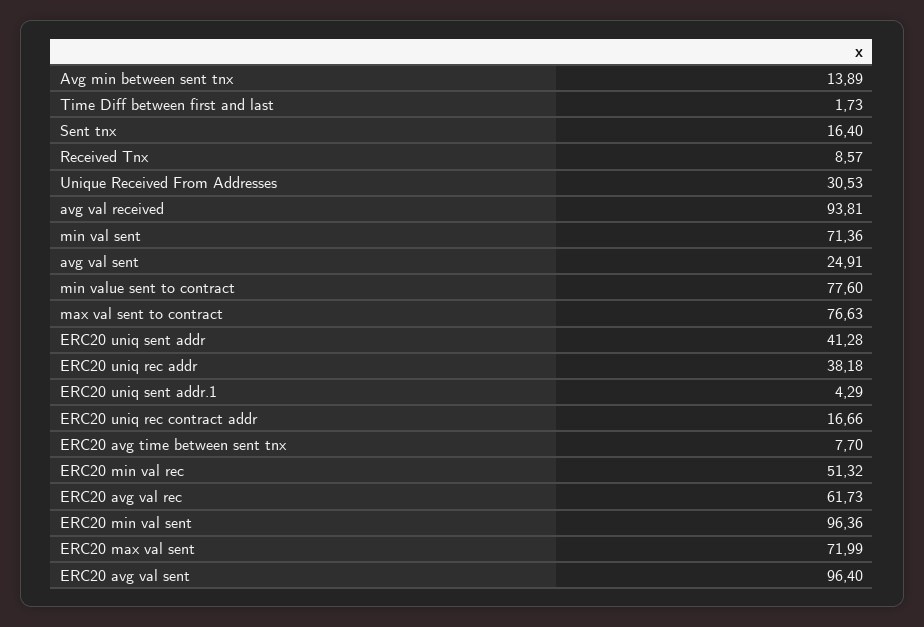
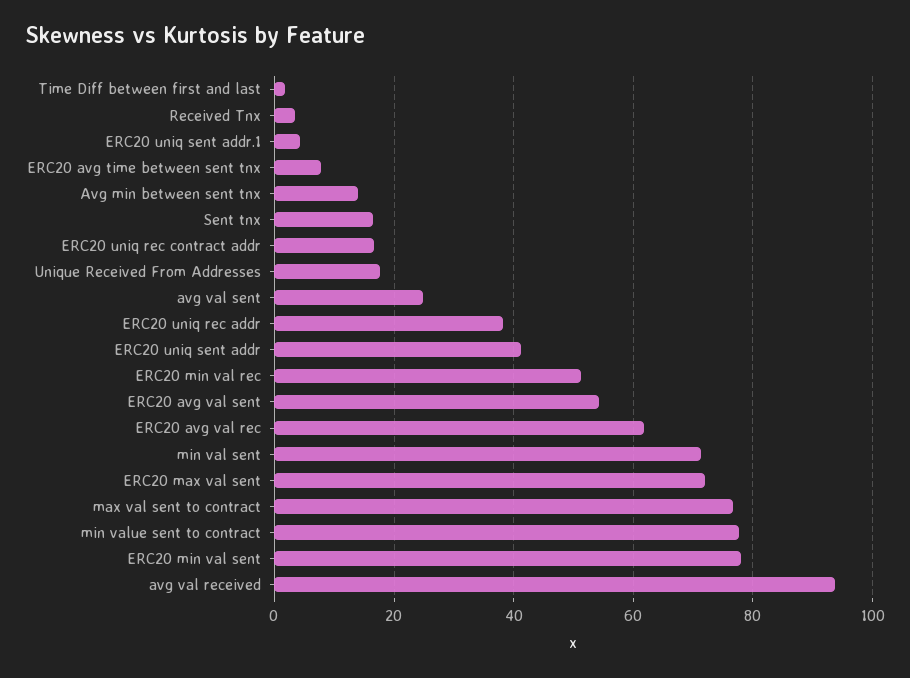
Received Tnx: 8.57 -> 4
Unique Received From Addresses: 30.53 -> 18
ERC20 min val sent: 96.36 -> 78
ERC20 avg val sent: 96.4 -> 54

